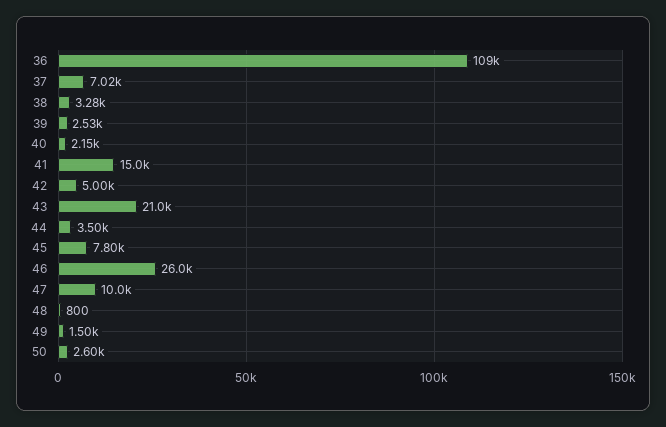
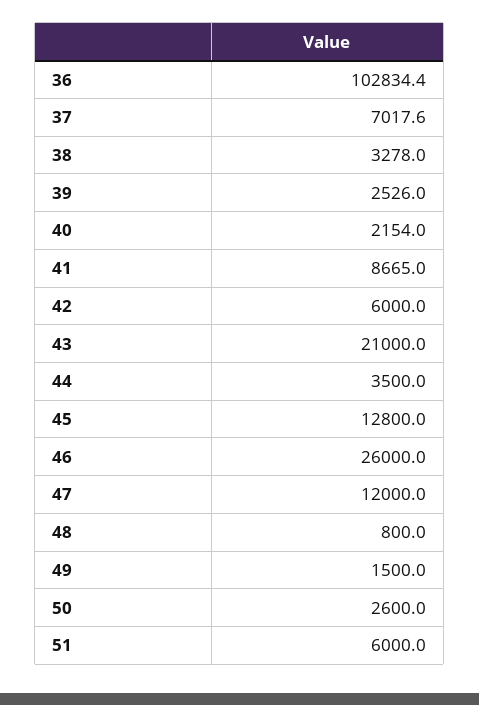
36: 109000 -> 102834.4
41: 15000 -> 8665
42: 5000 -> 6000
45: 7800 -> 12800
47: 10000 -> 12000
51: none -> 6000

